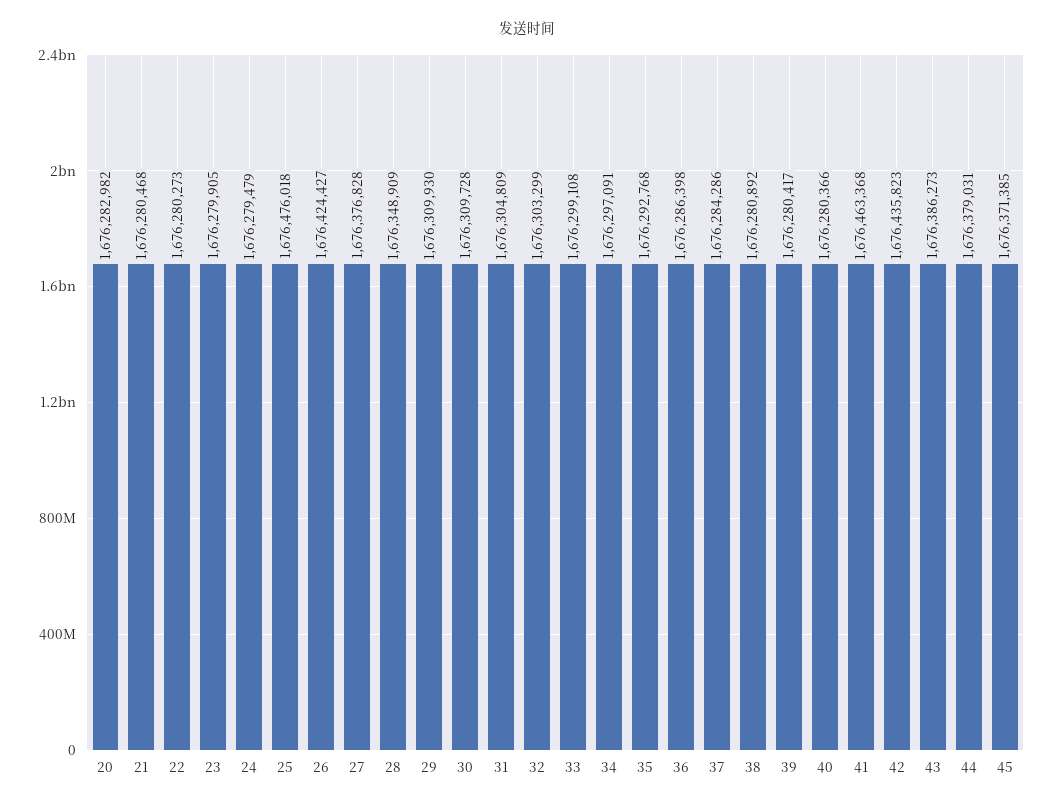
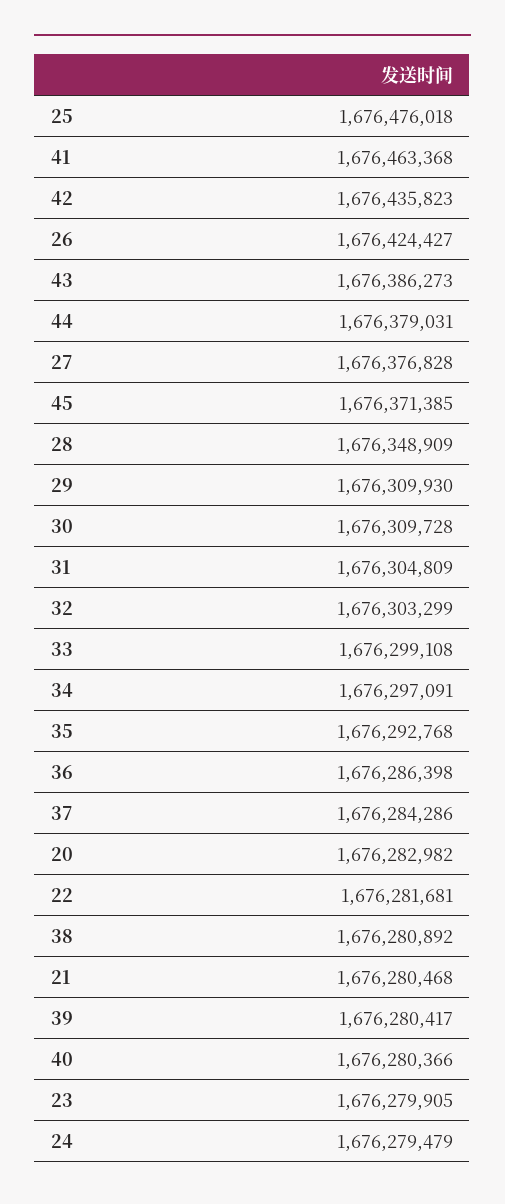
22: 1676280273 -> 1676281681

